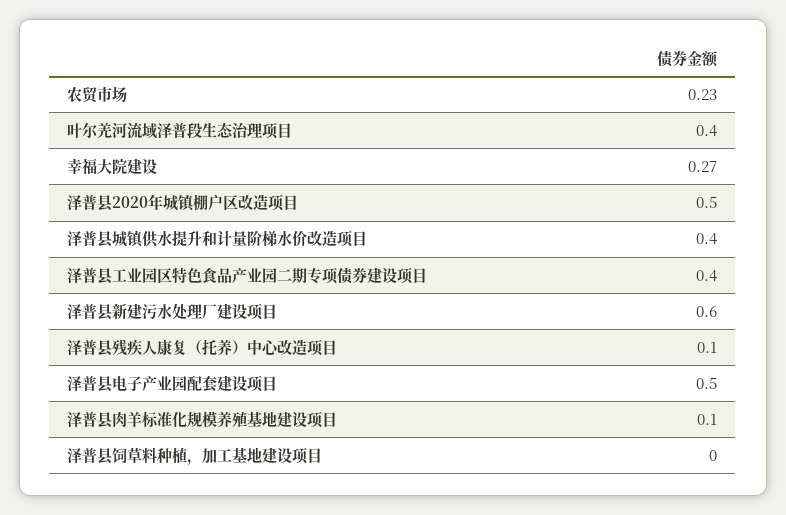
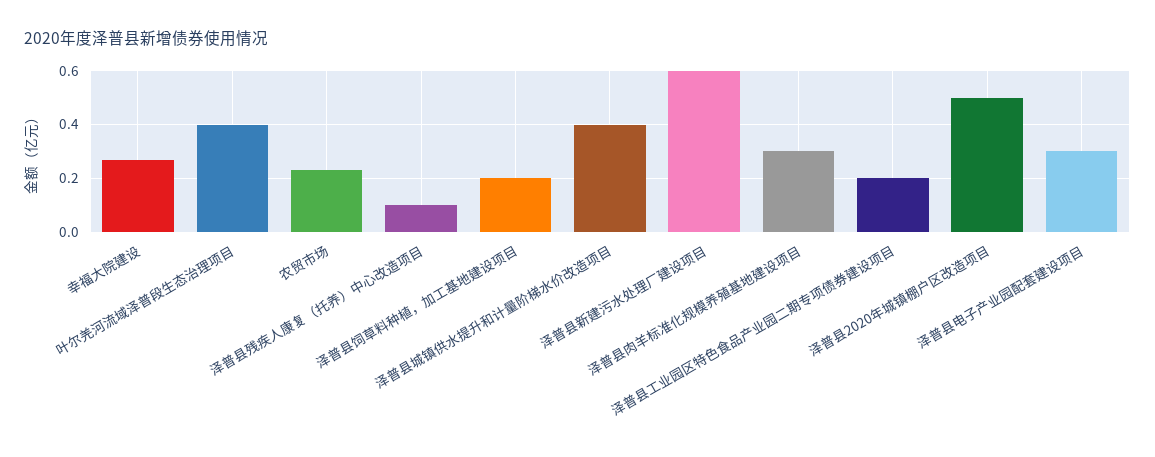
泽普县工业园区特色食品产业园二期专项债券建设项目: 0.4 -> 0.2
泽普县电子产业园配套建设项目: 0.5 -> 0.3
泽普县肉羊标准化规模养殖基地建设项目: 0.1 -> 0.3
泽普县饲草料种植，加工基地建设项目: 0 -> 0.2

